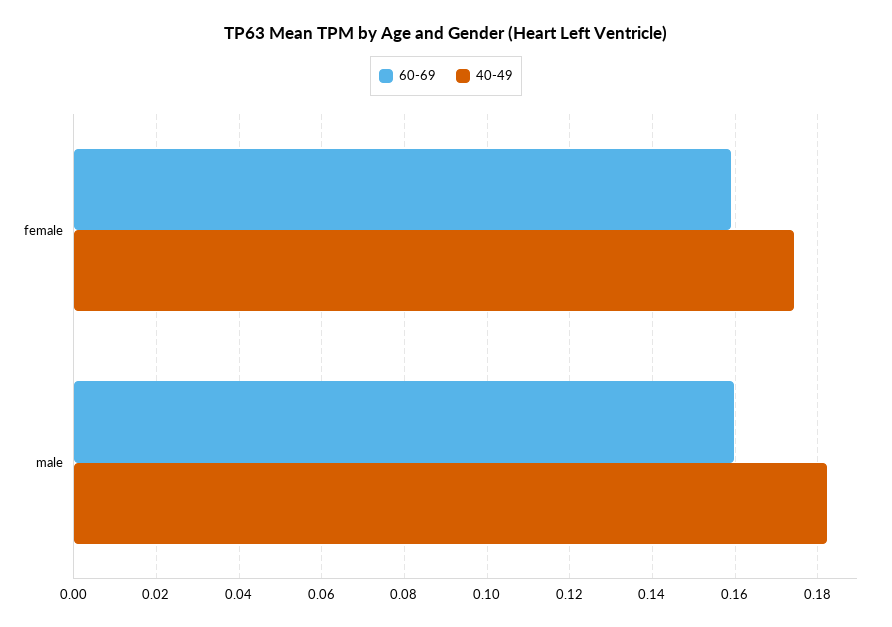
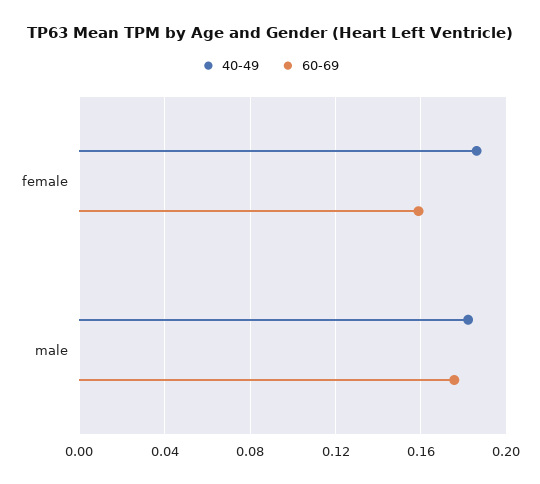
40-49, female: 0.174 -> 0.185
60-69, male: 0.16 -> 0.175

